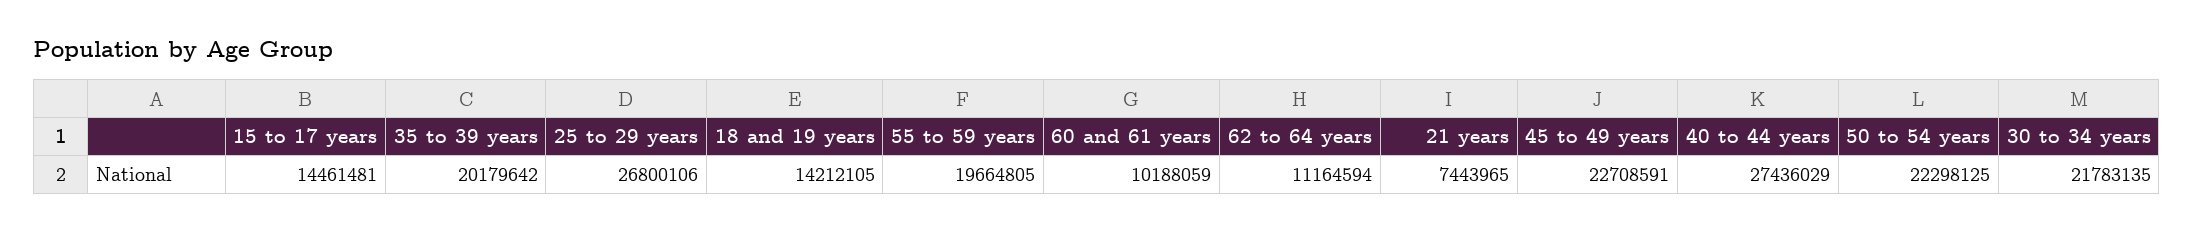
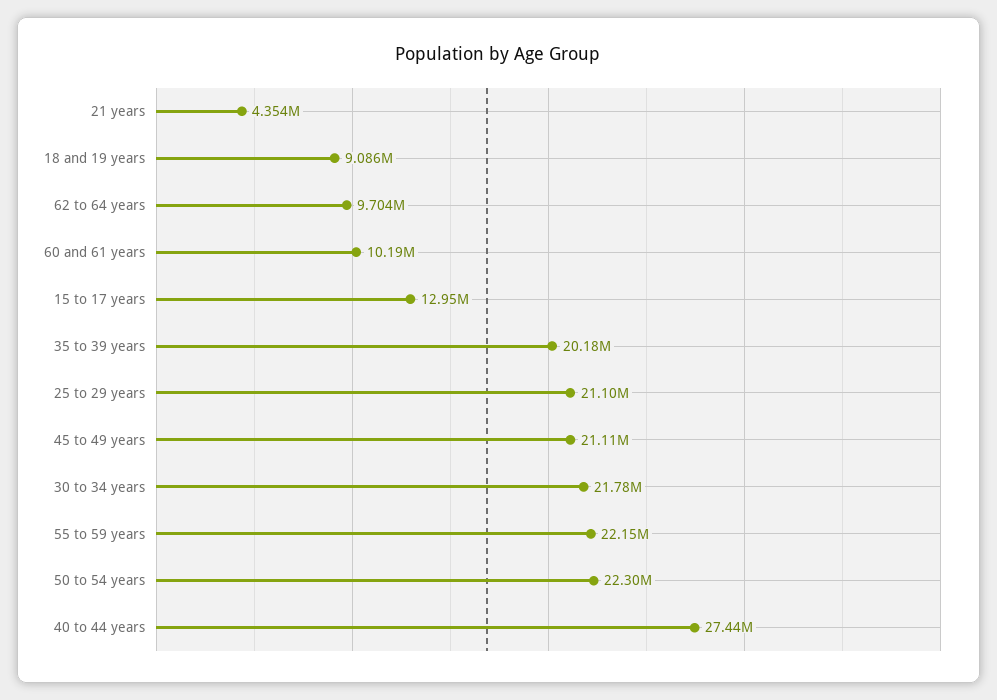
15 to 17 years: 14461481 -> 12950000
25 to 29 years: 26800106 -> 21100000
18 and 19 years: 14212105 -> 9086000
55 to 59 years: 19664805 -> 22150000
62 to 64 years: 11164594 -> 9704000
21 years: 7443965 -> 4354000
45 to 49 years: 22708591 -> 21110000

